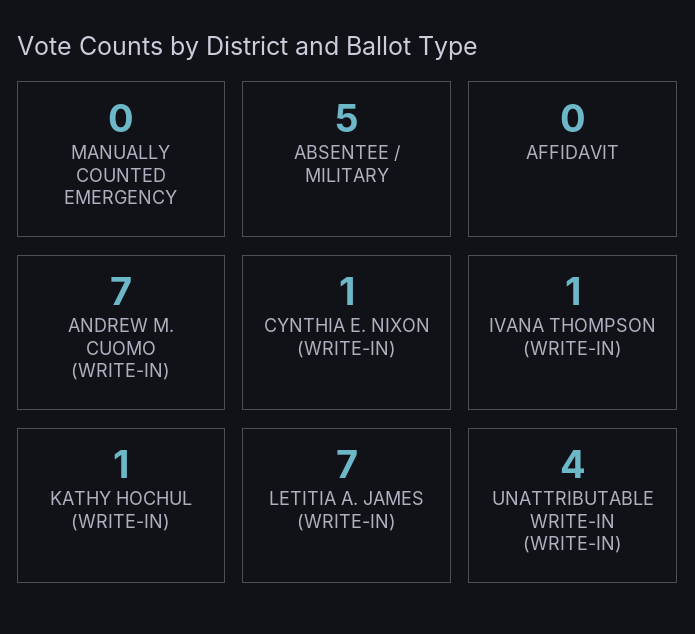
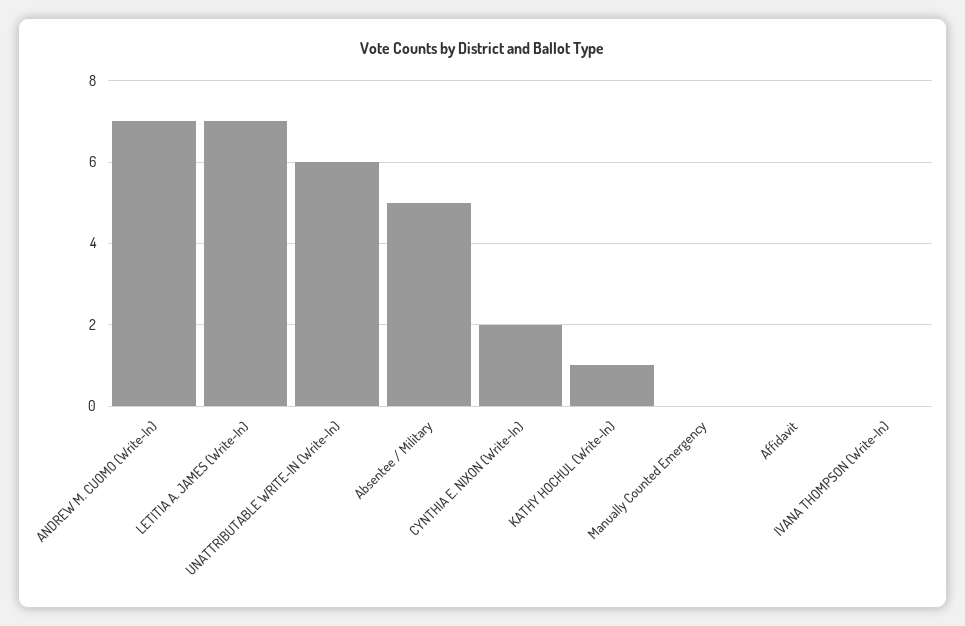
CYNTHIA E. NIXON (WRITE-IN): 1 -> 2
IVANA THOMPSON (WRITE-IN): 1 -> 0
UNATTRIBUTABLE WRITE-IN (WRITE-IN): 4 -> 6

